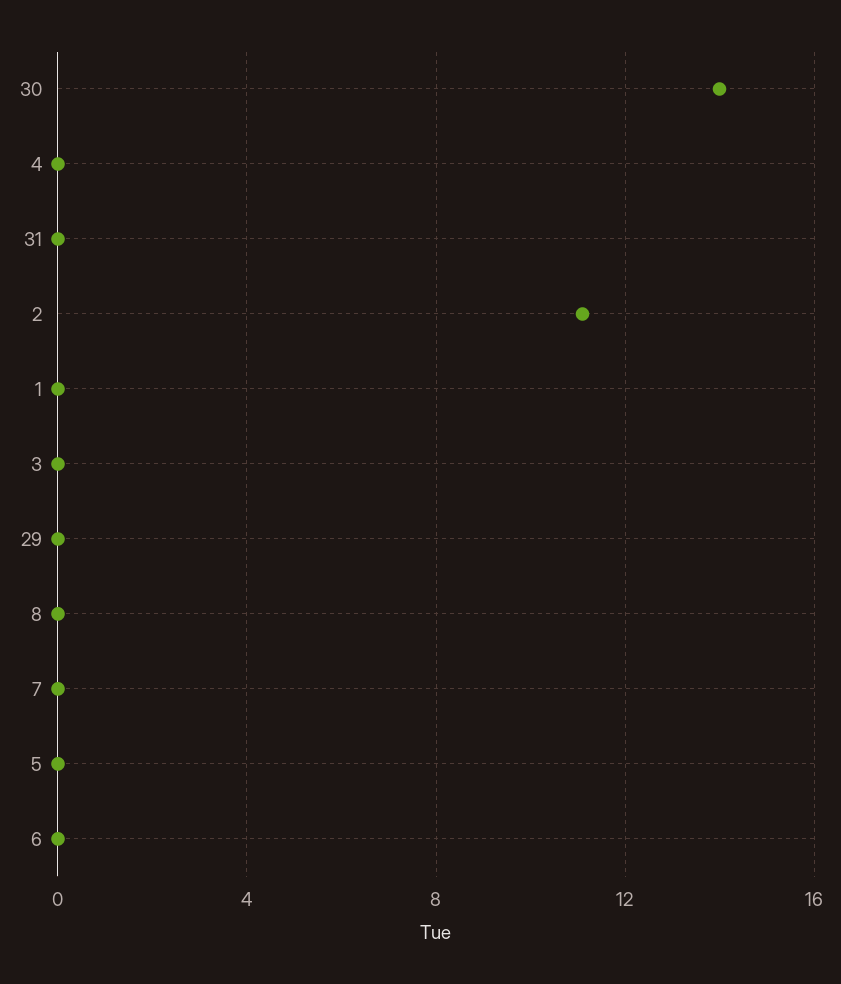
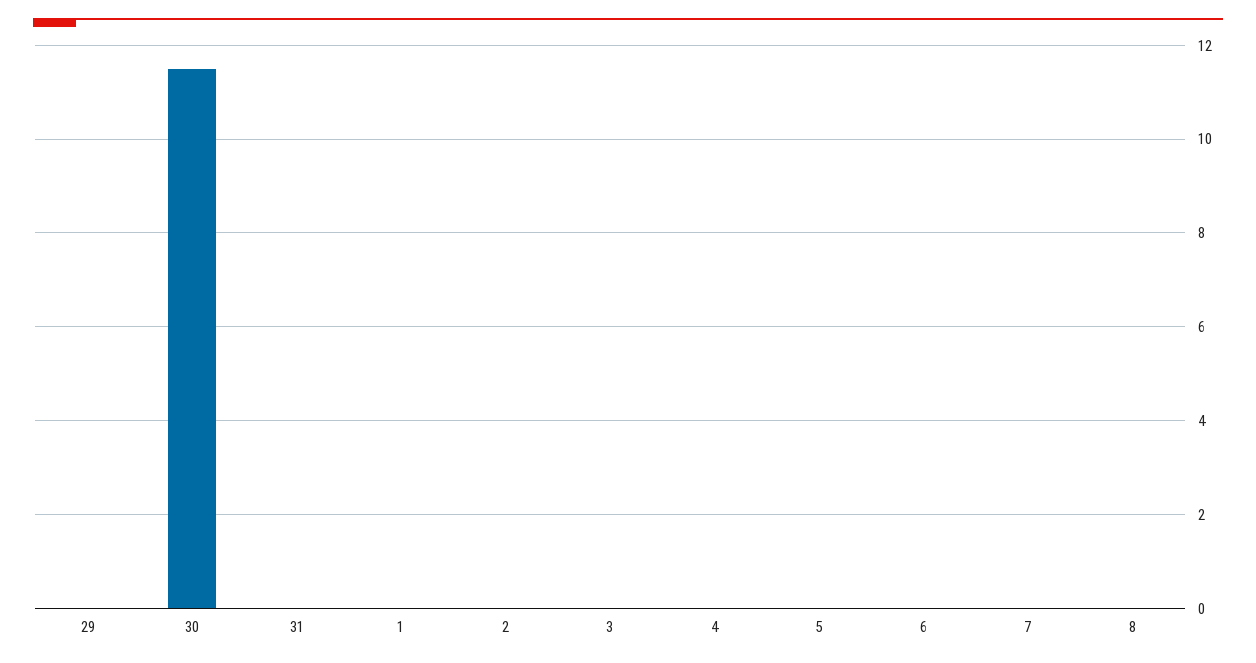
30: 14 -> 11.5
2: 11 -> 0

